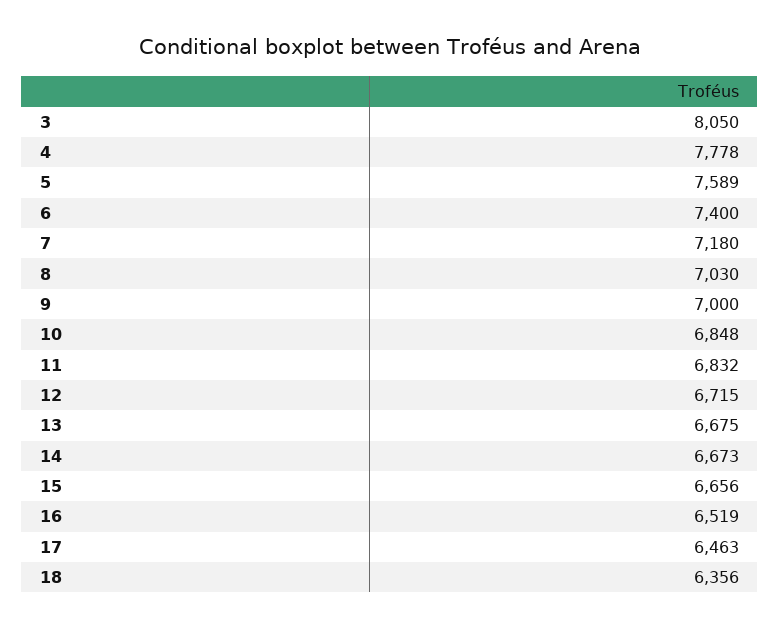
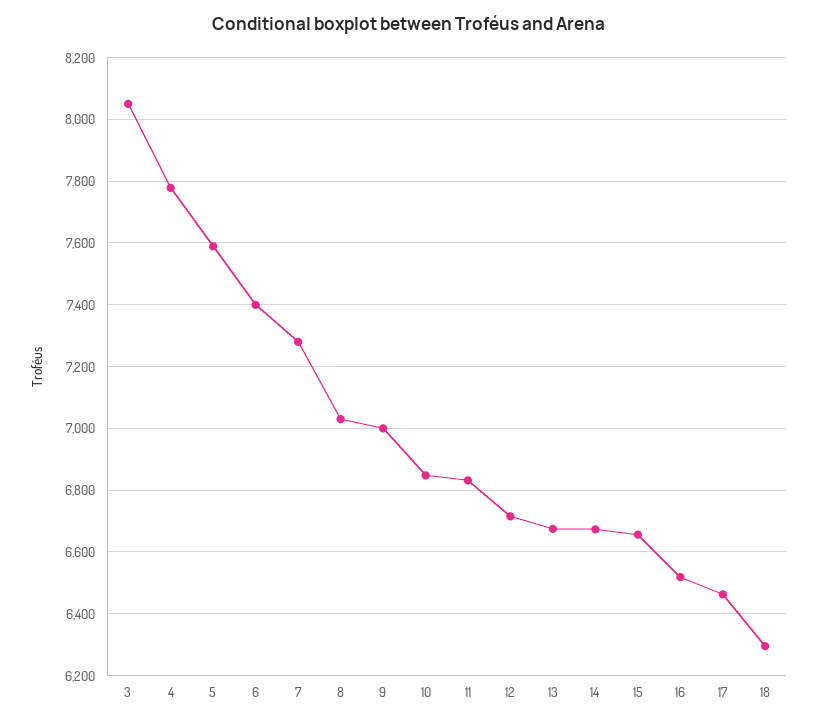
7: 7180 -> 7280
18: 6356 -> 6300

